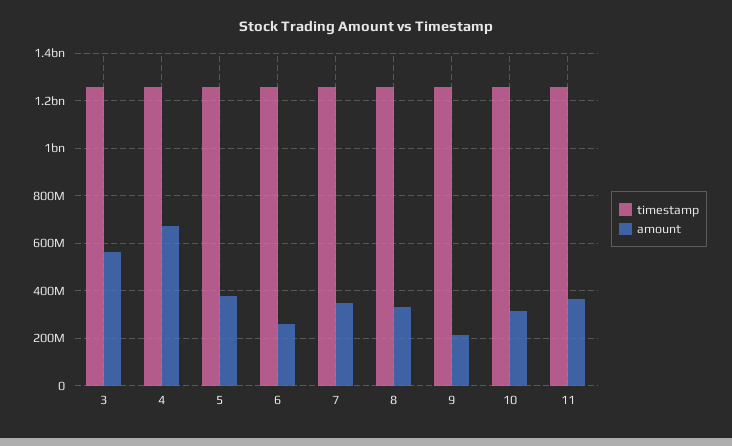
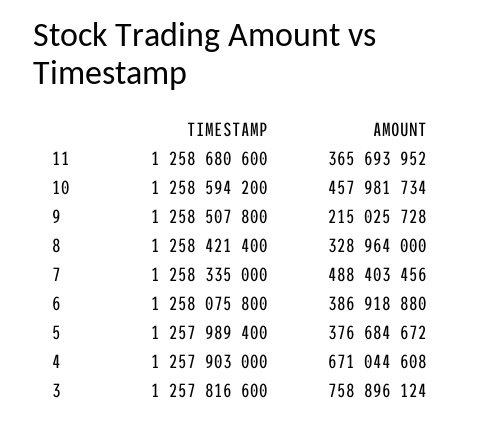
amount, 3: 550000000 -> 758896124
amount, 6: 250000000 -> 386918880
amount, 7: 350000000 -> 488403456
amount, 10: 300000000 -> 457981734

